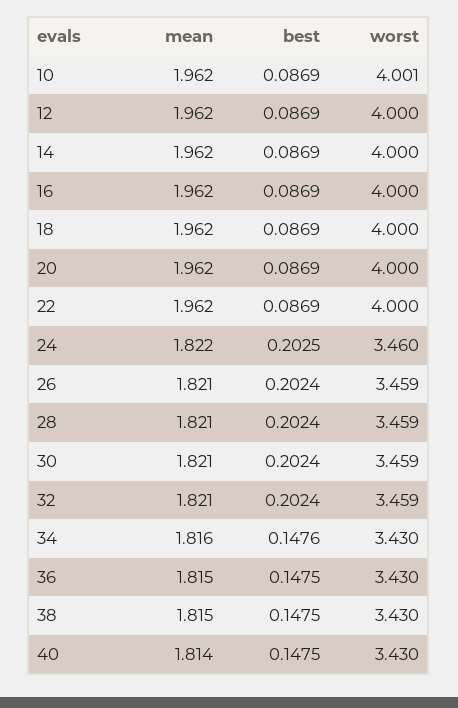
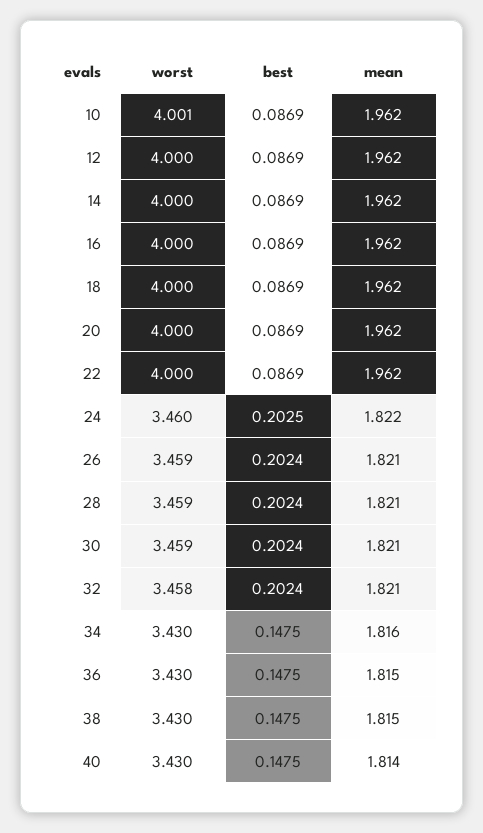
worst, 32: 3.459 -> 3.458
best, 34: 0.1476 -> 0.1475

